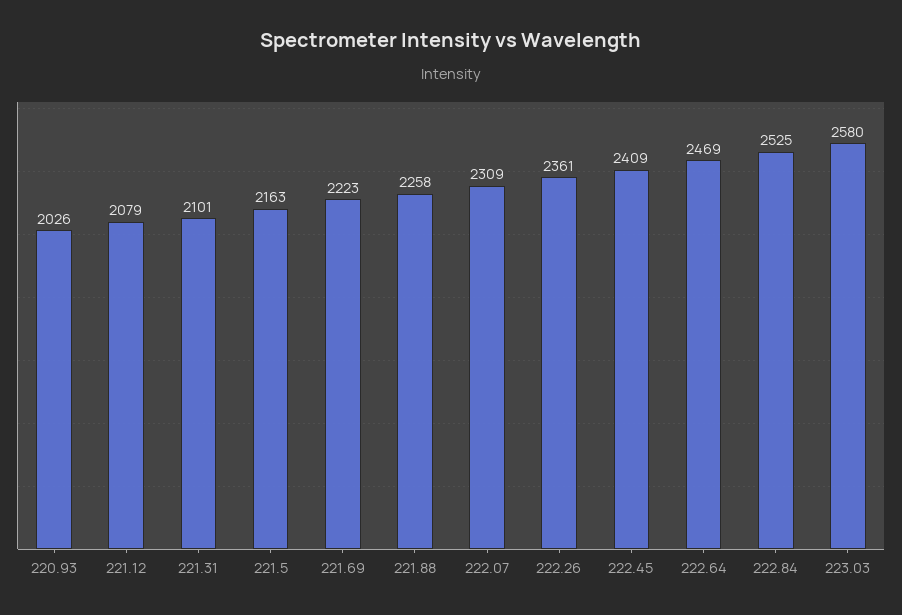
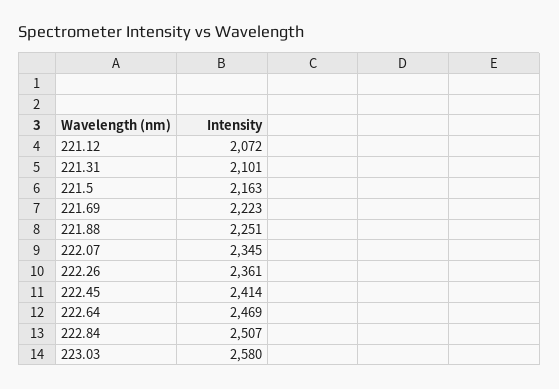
220.93: 2026 -> none
221.12: 2079 -> 2072
221.88: 2258 -> 2251
222.07: 2309 -> 2345
222.45: 2409 -> 2414
222.84: 2525 -> 2507

